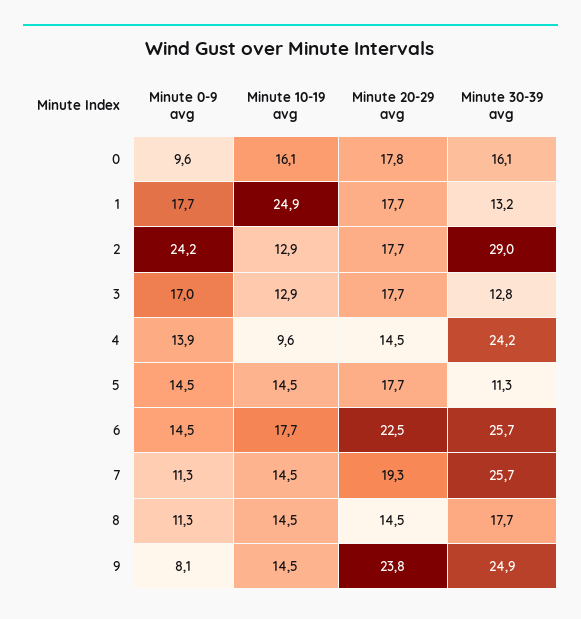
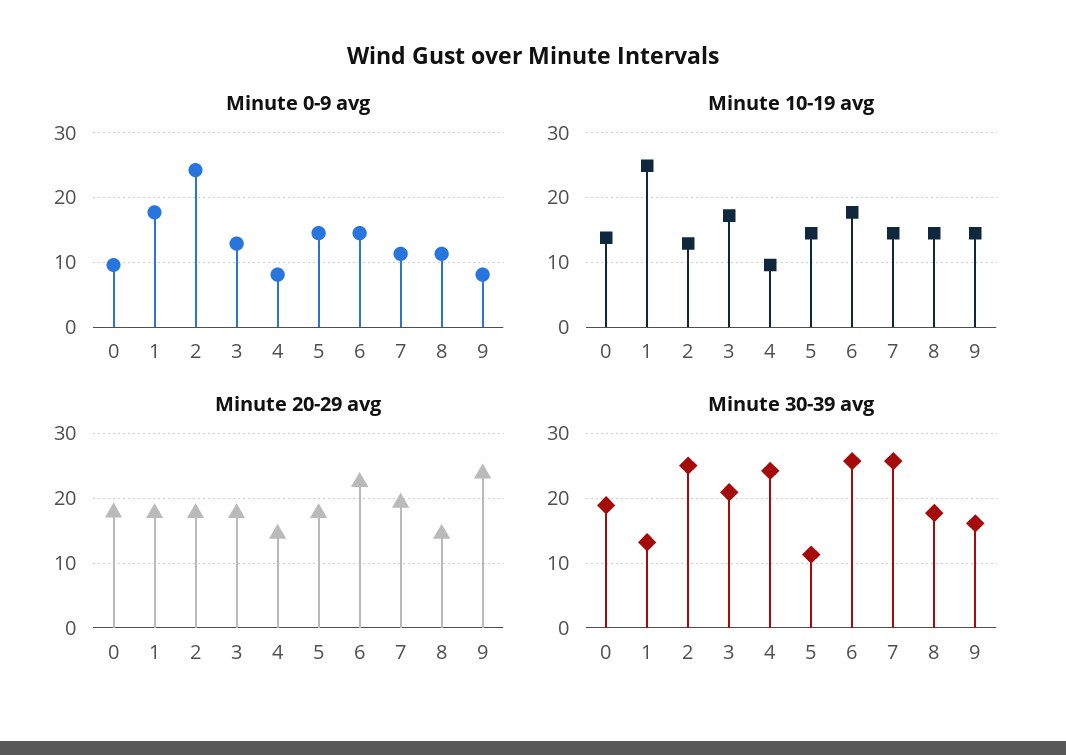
Minute 10-19 avg, 0: 16.1 -> 14
Minute 30-39 avg, 0: 16.1 -> 19
Minute 30-39 avg, 2: 29 -> 25
Minute 0-9 avg, 3: 17 -> 13
Minute 10-19 avg, 3: 12.9 -> 17
Minute 30-39 avg, 3: 12.8 -> 21
Minute 0-9 avg, 4: 13.9 -> 8
Minute 30-39 avg, 9: 24.9 -> 16

